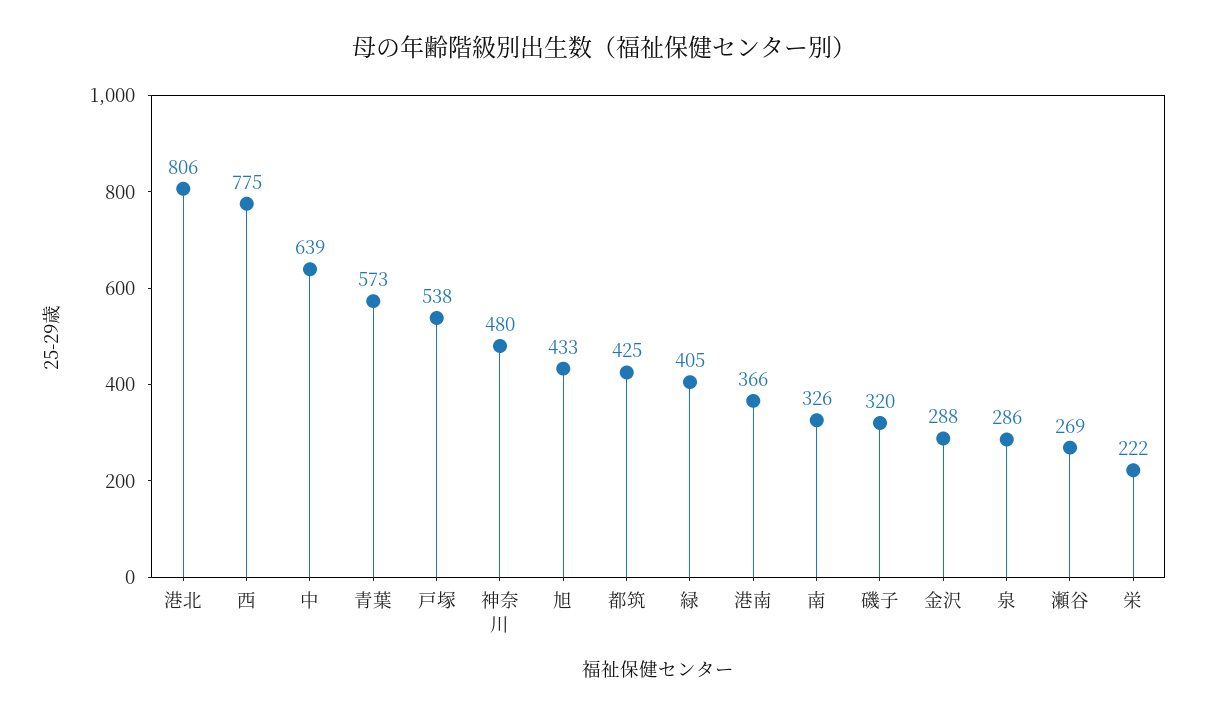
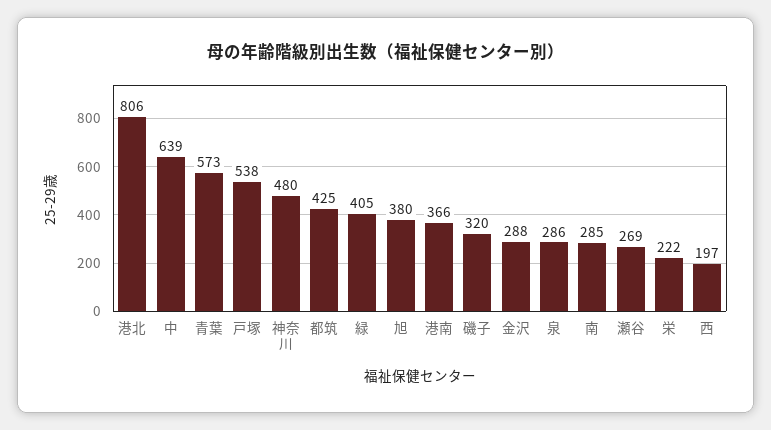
西: 775 -> 197
旭: 433 -> 380
南: 326 -> 285

